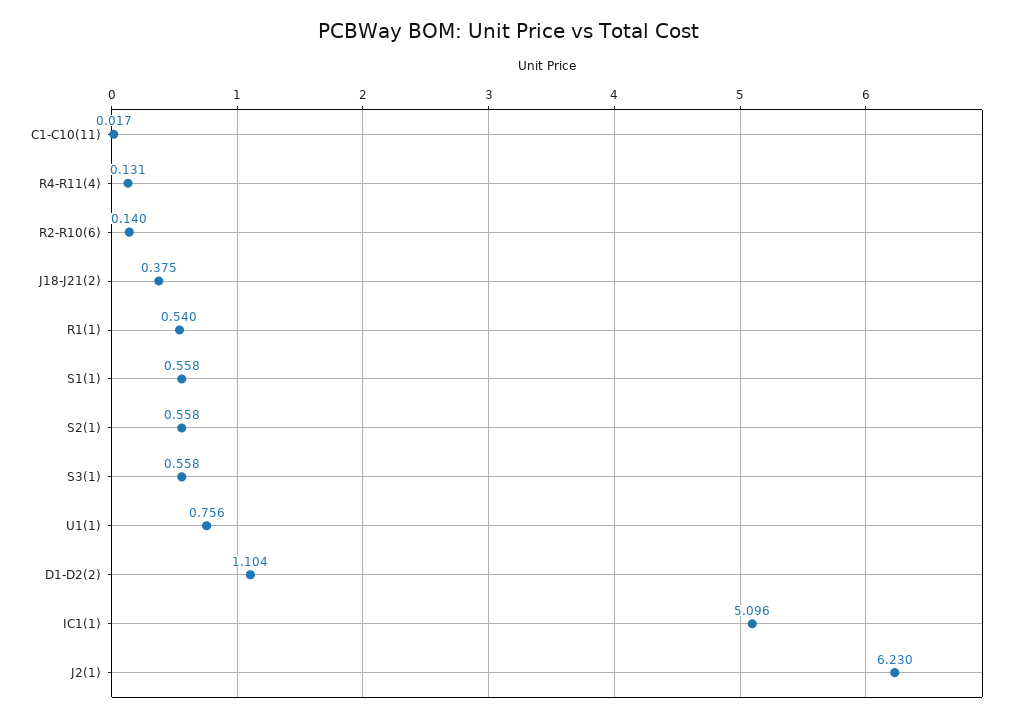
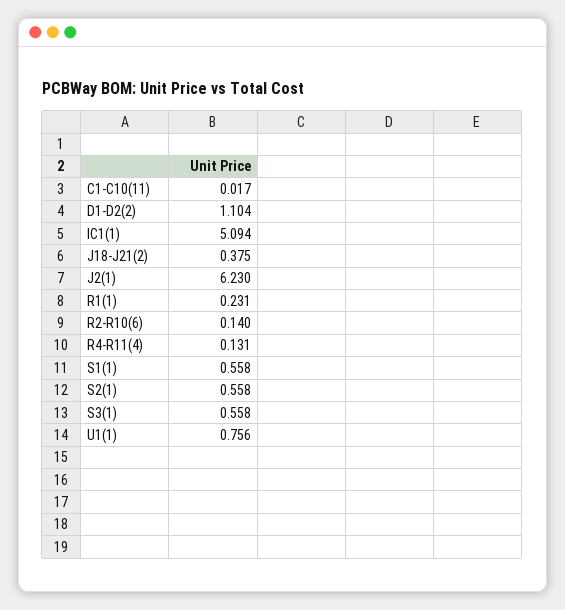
R1(1): 0.54 -> 0.231
IC1(1): 5.096 -> 5.094

